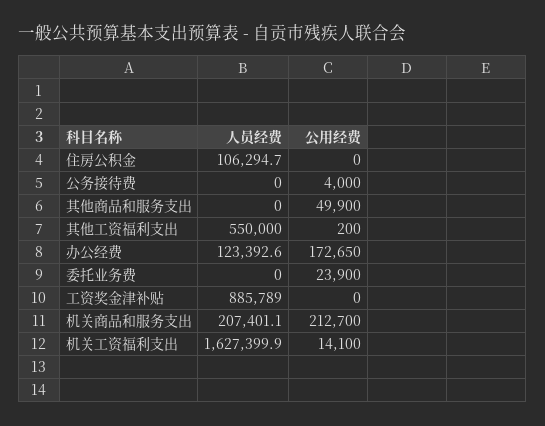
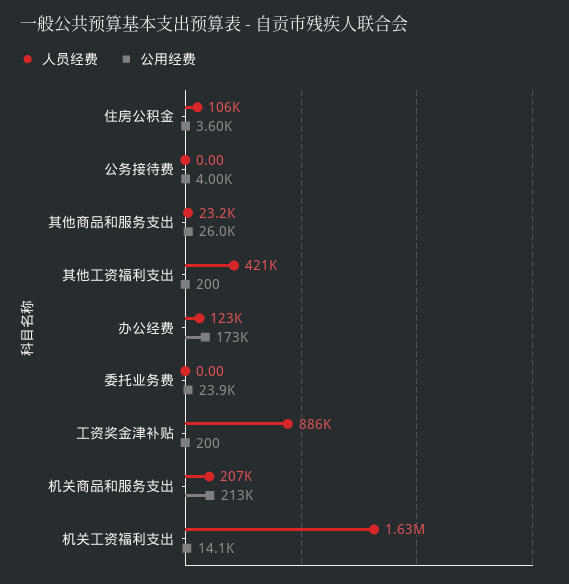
公用经费, 住房公积金: 0 -> 3600
人员经费, 其他商品和服务支出: 0 -> 23200
公用经费, 其他商品和服务支出: 49900 -> 26000
人员经费, 其他工资福利支出: 550000 -> 421000
公用经费, 工资奖金津补贴: 0 -> 200

